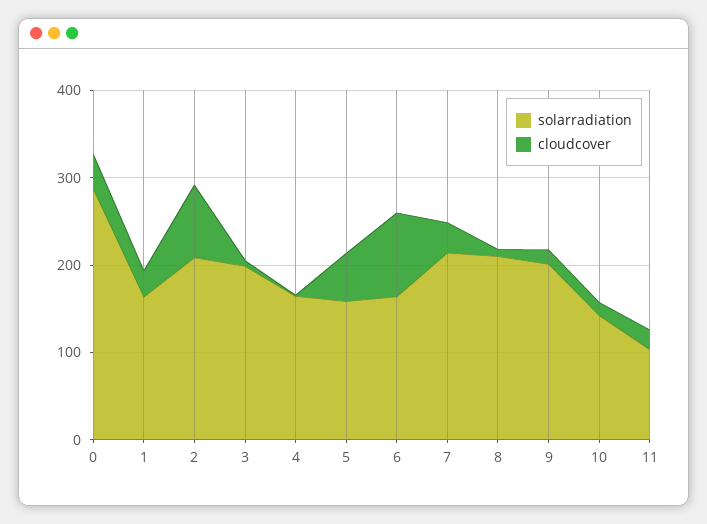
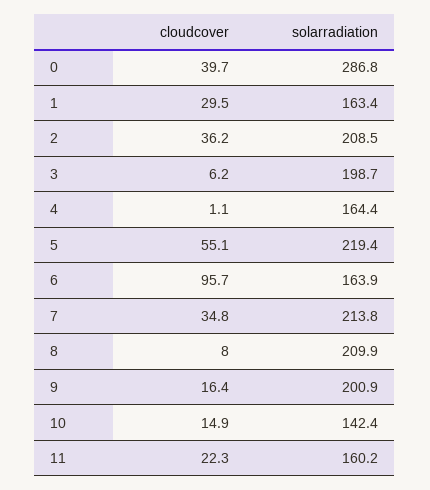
cloudcover, 2: 80 -> 36.2
solarradiation, 5: 160 -> 219.4
solarradiation, 11: 100 -> 160.2

